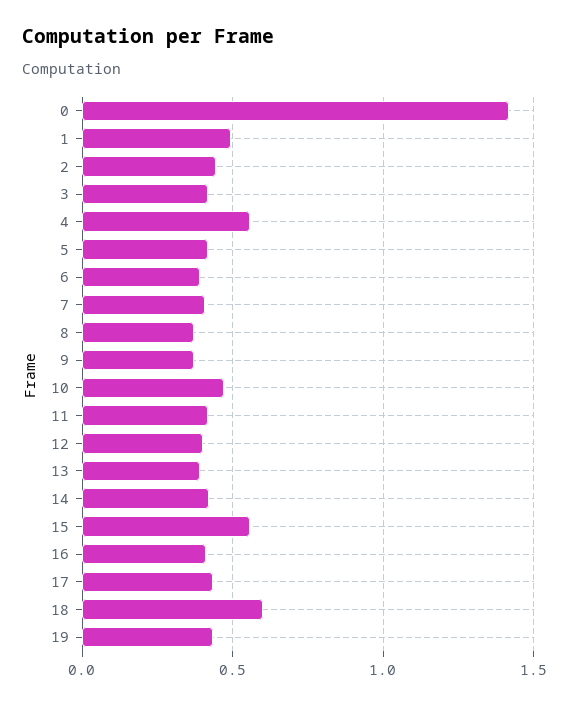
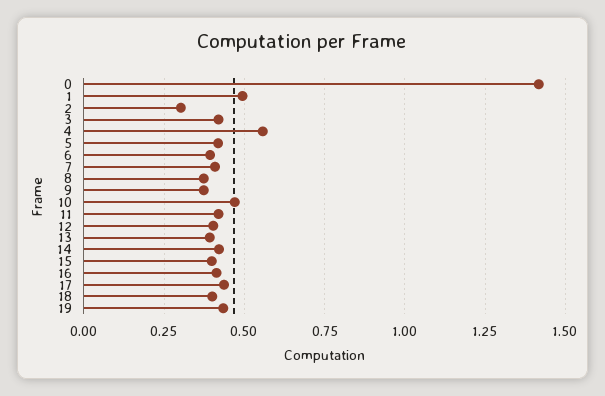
2: 0.45 -> 0.3
15: 0.55 -> 0.4
18: 0.6 -> 0.4

